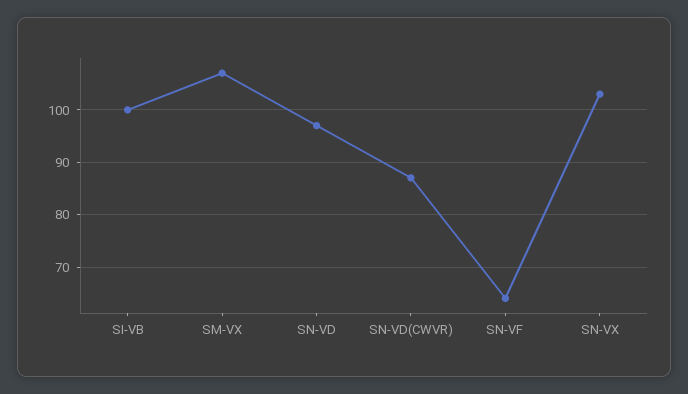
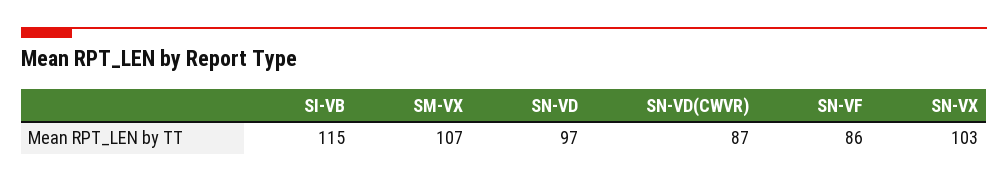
SI-VB: 100 -> 115
SN-VF: 65 -> 86

